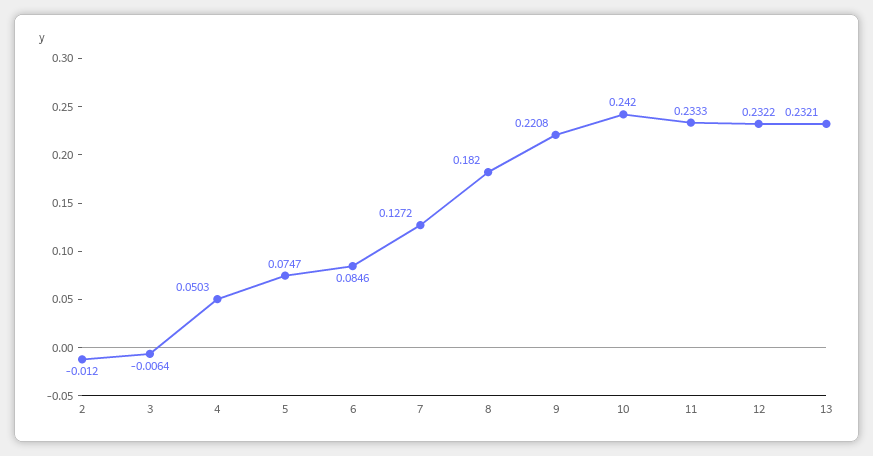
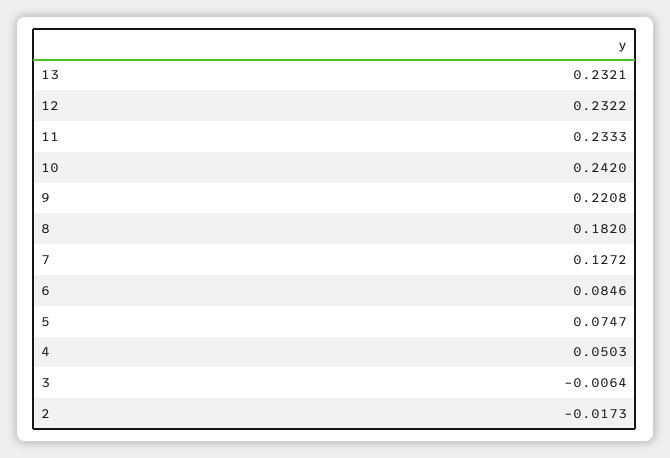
2: -0.012 -> -0.0173

